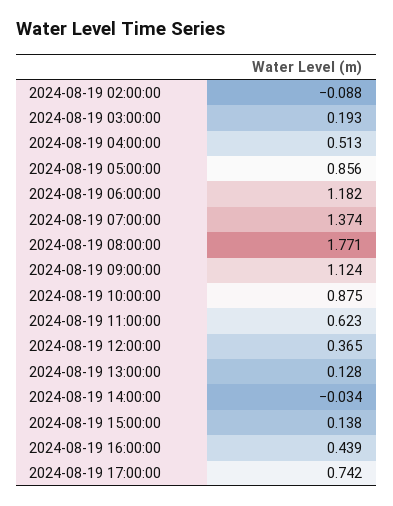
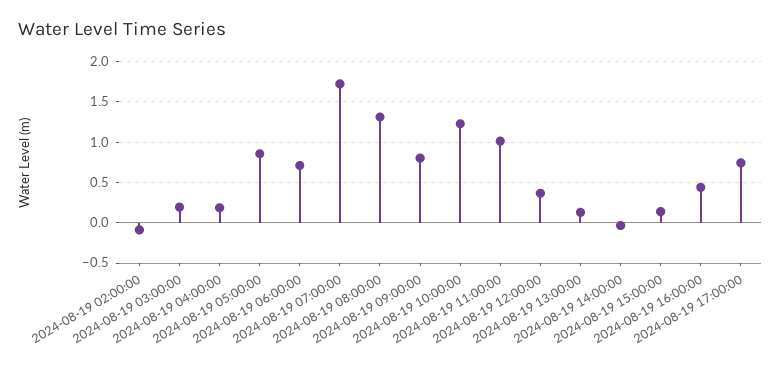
2024-08-19 04:00:00: 0.513 -> 0.2
2024-08-19 06:00:00: 1.182 -> 0.7
2024-08-19 07:00:00: 1.374 -> 1.7
2024-08-19 08:00:00: 1.771 -> 1.3
2024-08-19 09:00:00: 1.124 -> 0.8
2024-08-19 10:00:00: 0.875 -> 1.2
2024-08-19 11:00:00: 0.623 -> 1

